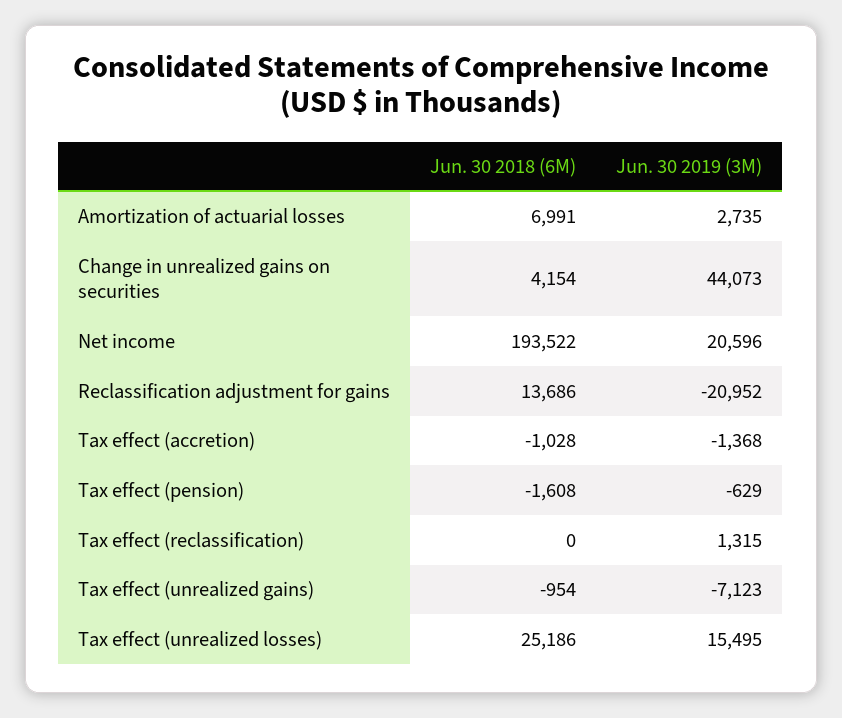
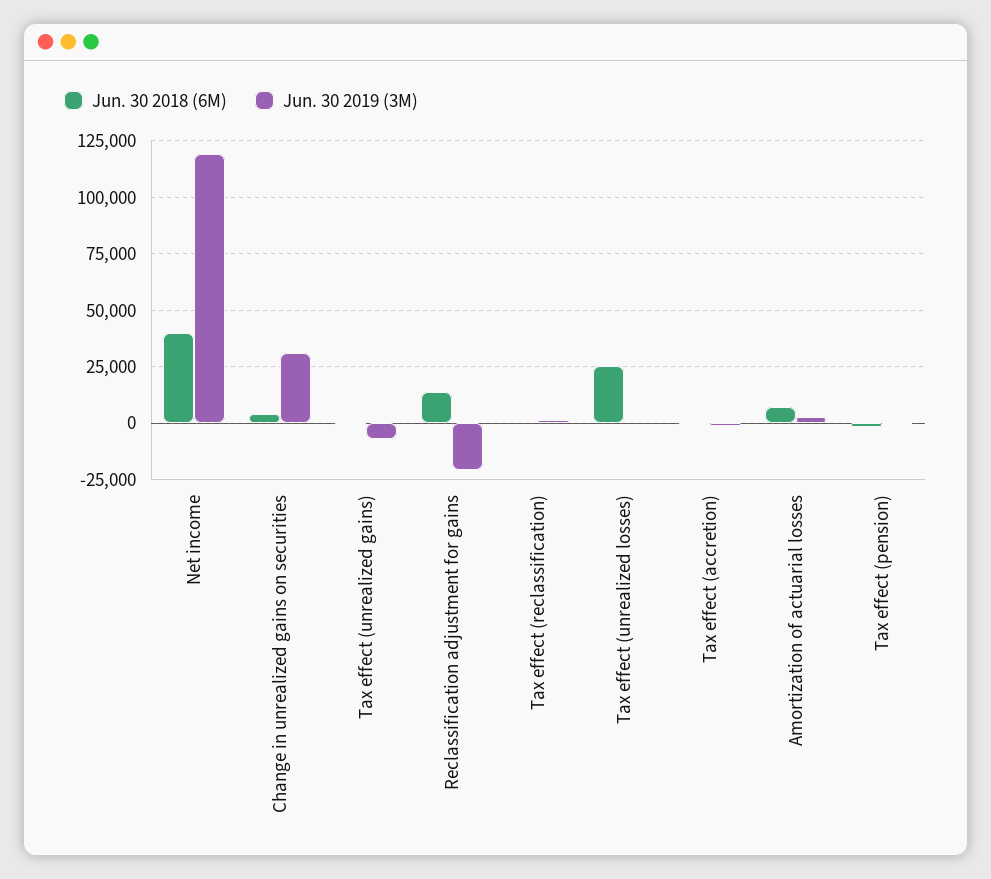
Jun. 30 2019 (3M), Change in unrealized gains on securities: 44073 -> 30000
Jun. 30 2018 (6M), Net income: 193522 -> 40000
Jun. 30 2019 (3M), Net income: 20596 -> 120000
Jun. 30 2019 (3M), Tax effect (unrealized losses): 15495 -> 0

